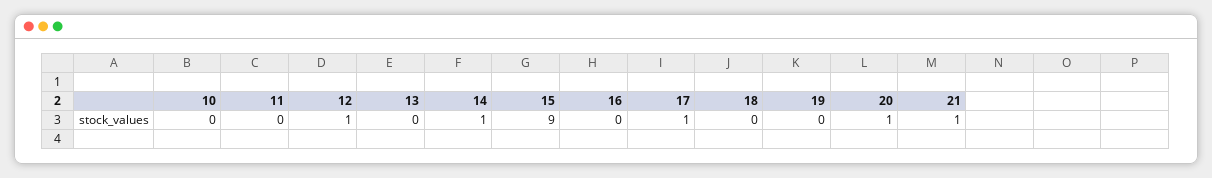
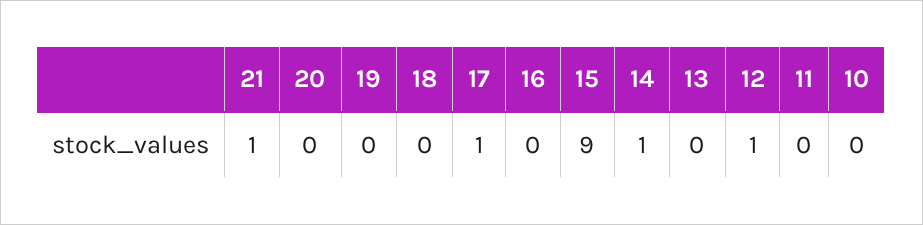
20: 1 -> 0

